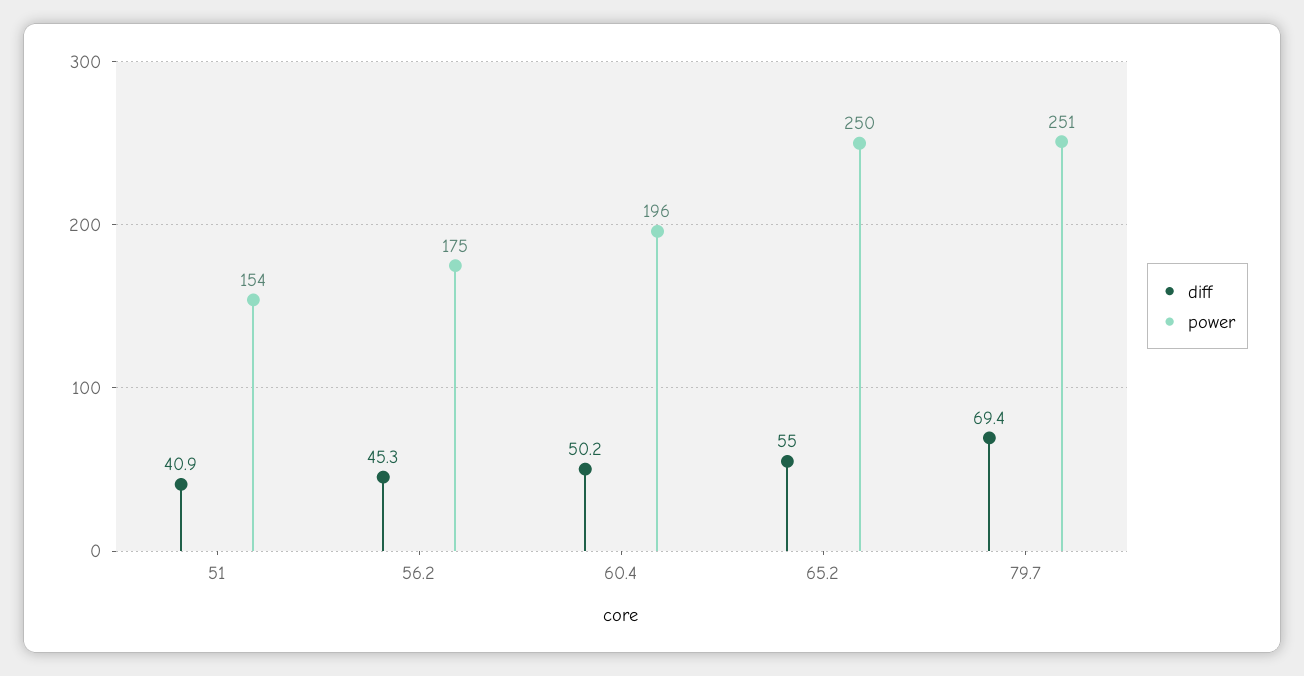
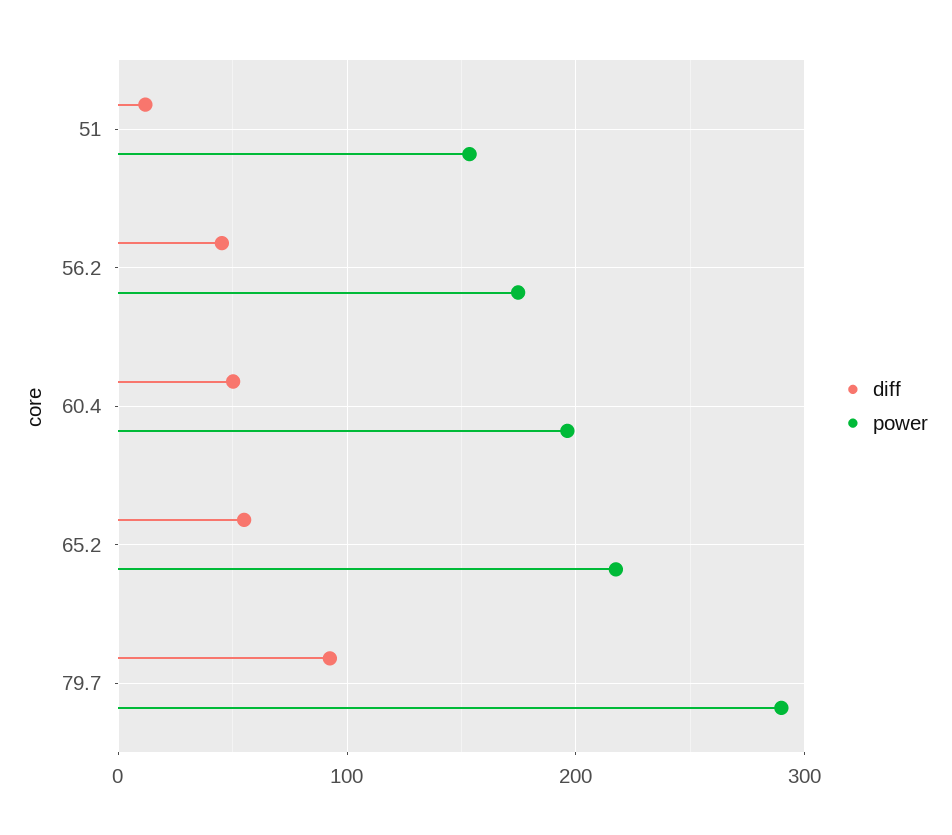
diff, 51: 40.9 -> 10
power, 65.2: 250 -> 220
diff, 79.7: 69.4 -> 90
power, 79.7: 251 -> 290

